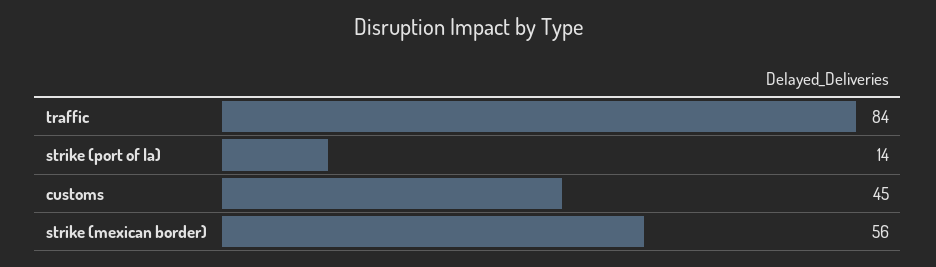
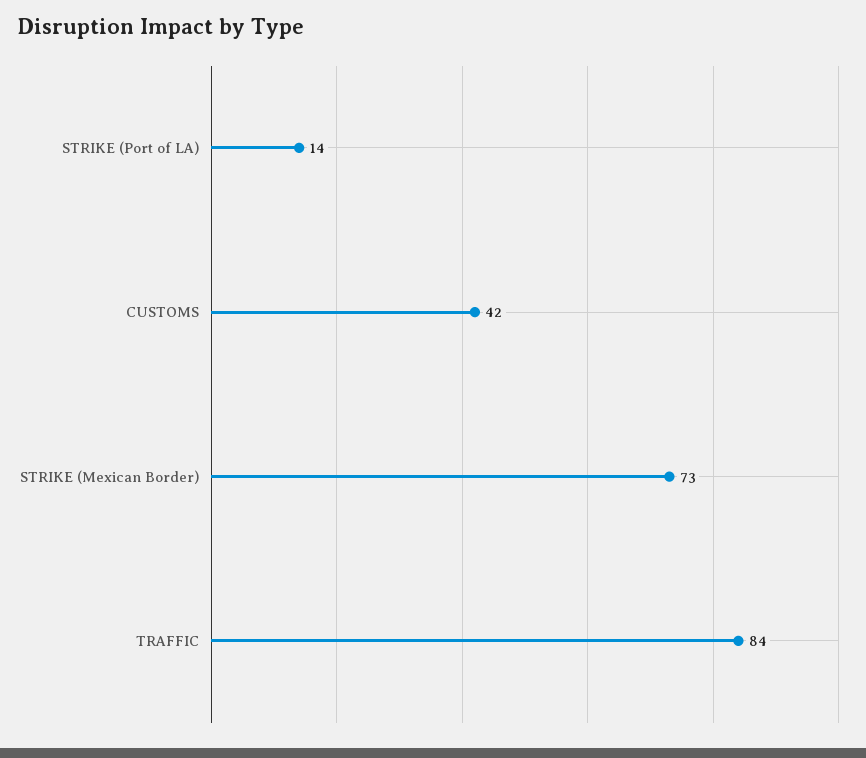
customs: 45 -> 42
strike (mexican border): 56 -> 73

